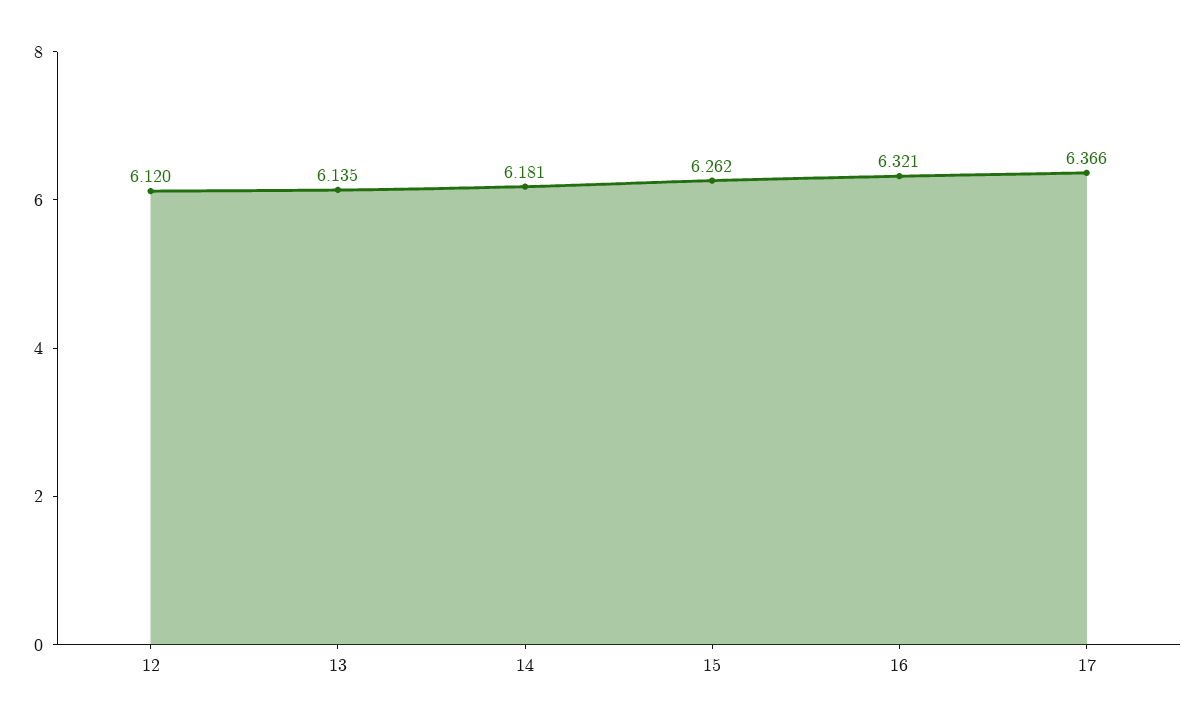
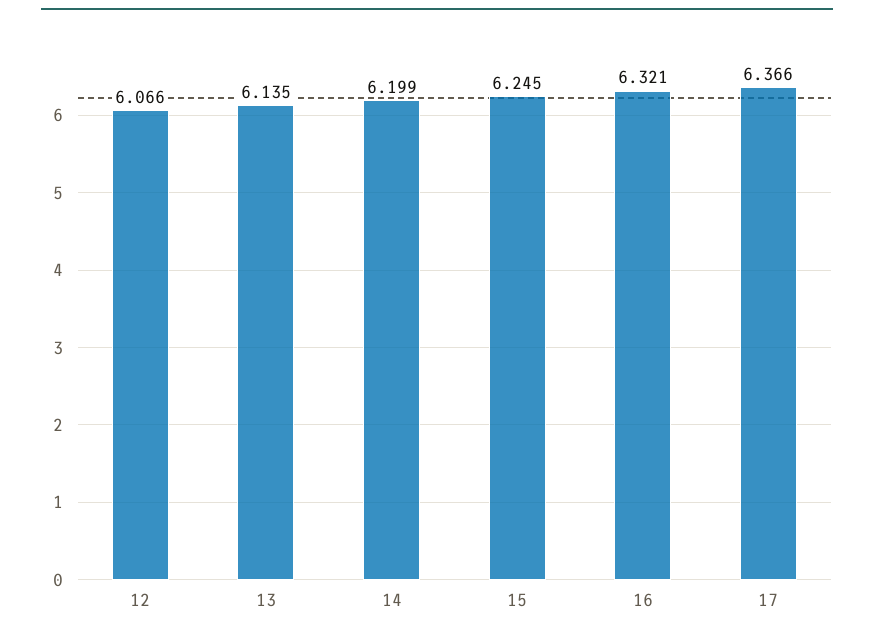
12: 6.12 -> 6.066
14: 6.181 -> 6.199
15: 6.262 -> 6.245

